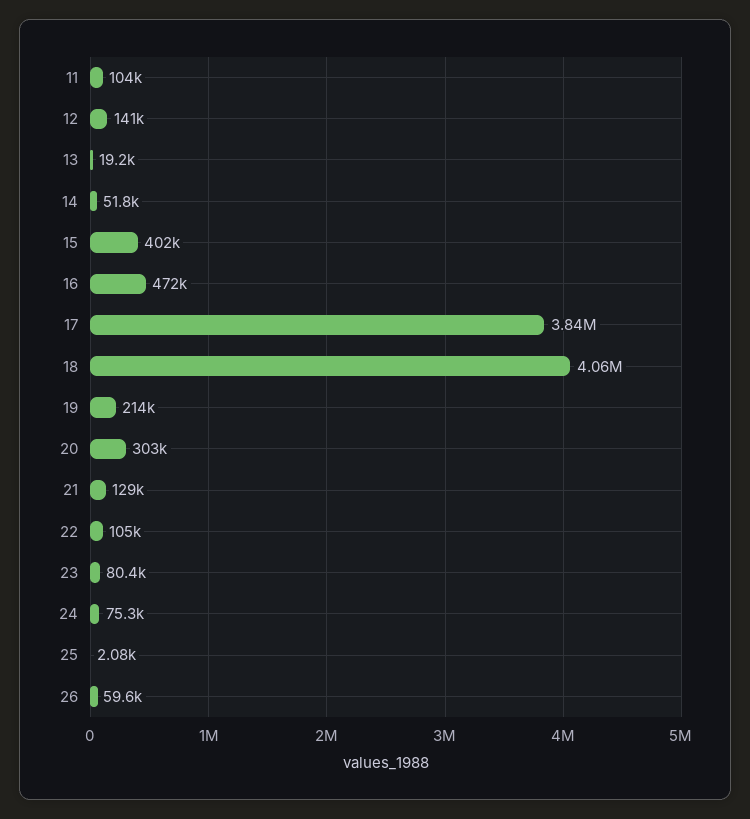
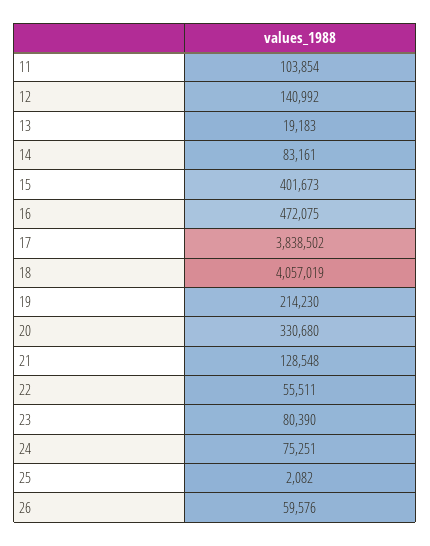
14: 51800 -> 83161
20: 303000 -> 330680
22: 105000 -> 55511

